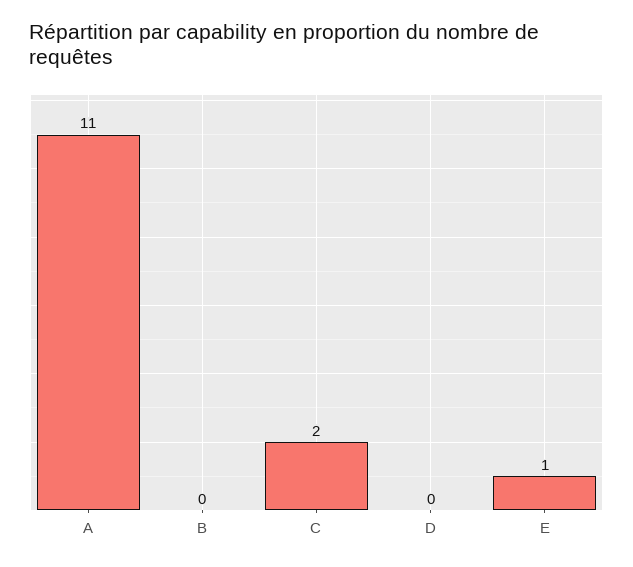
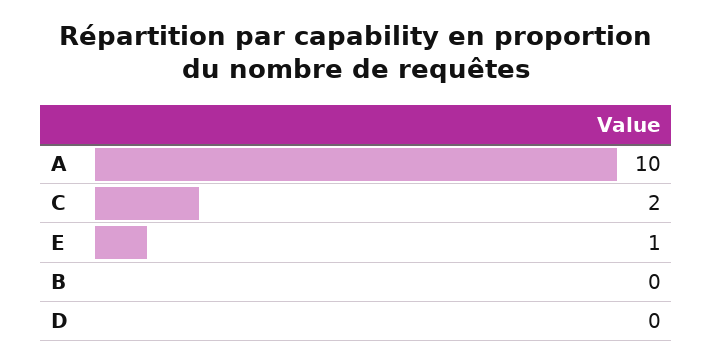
A: 11 -> 10

